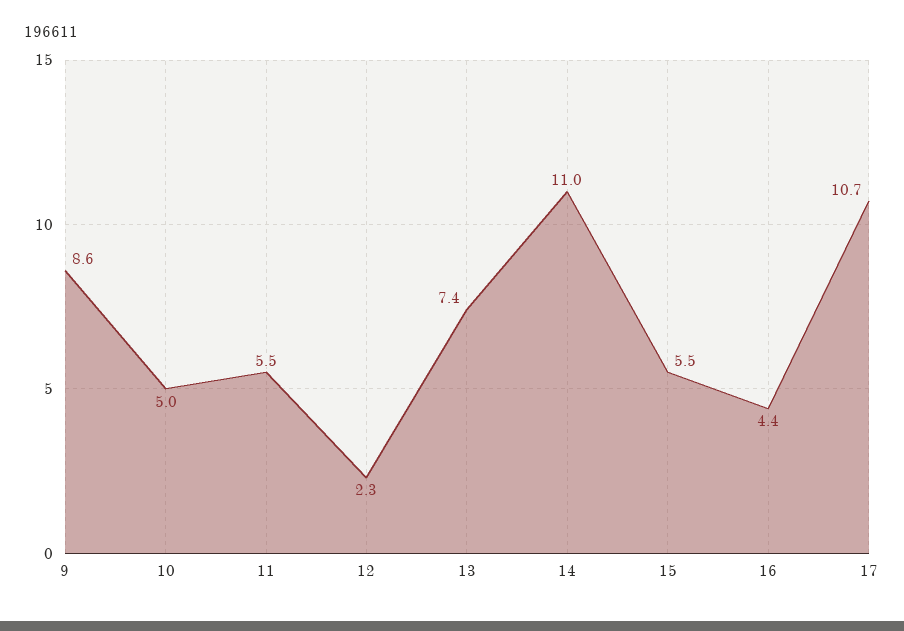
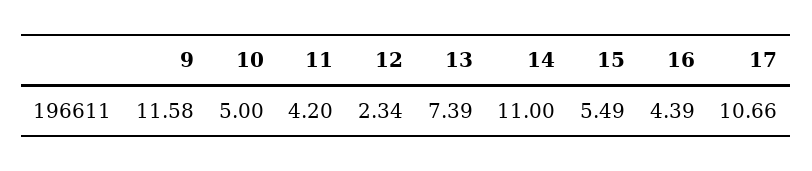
9: 8.6 -> 11.58
11: 5.5 -> 4.2

